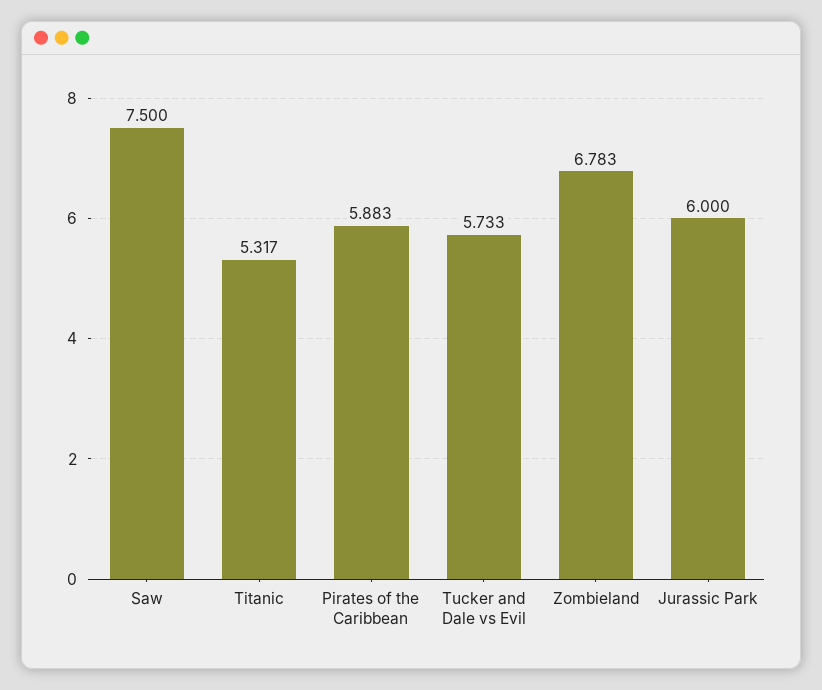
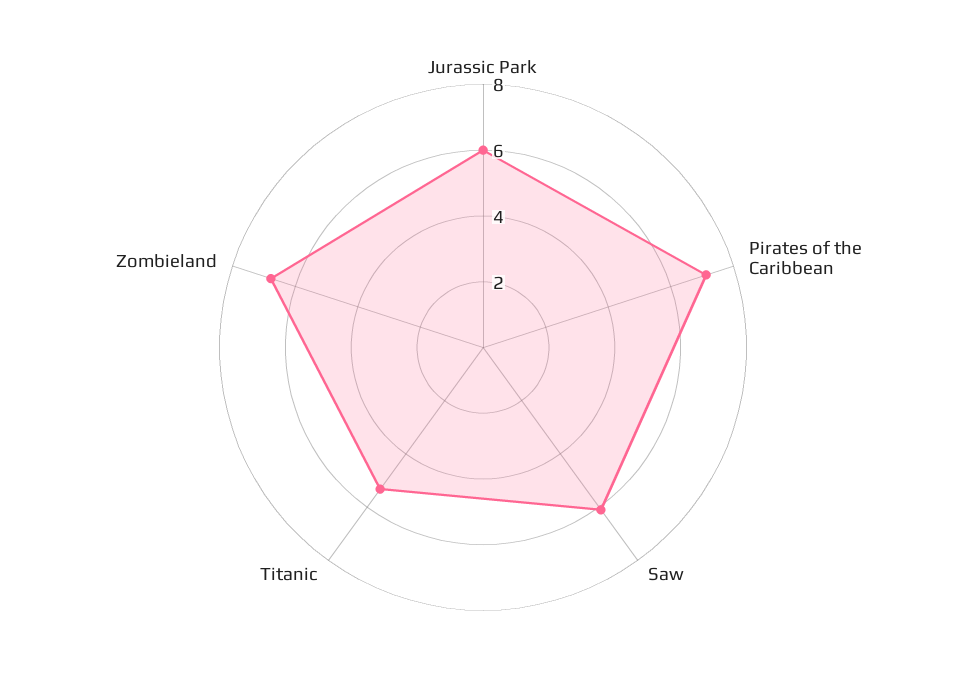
Saw: 7.5 -> 6
Pirates of the Caribbean: 5.883 -> 7
Tucker and Dale vs Evil: 5.733 -> none

